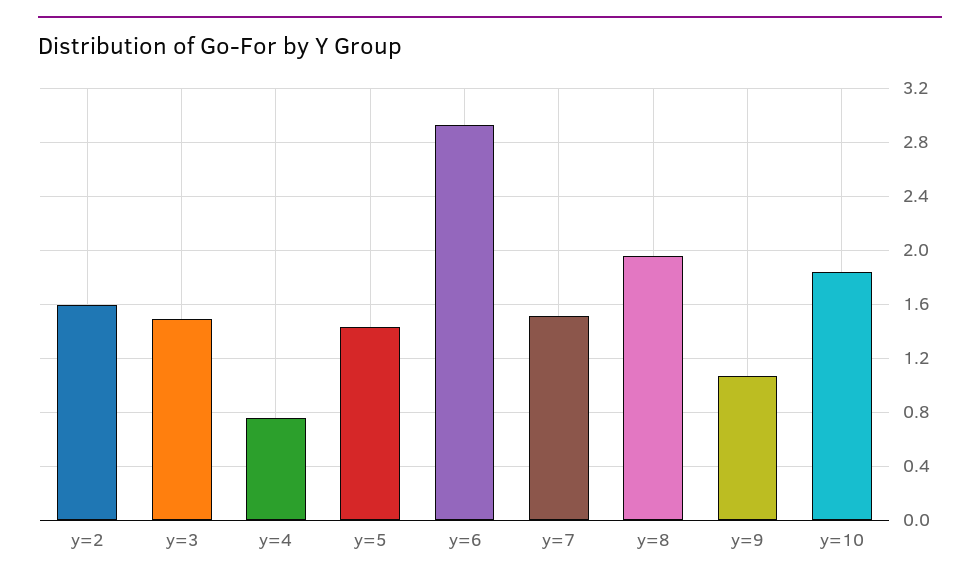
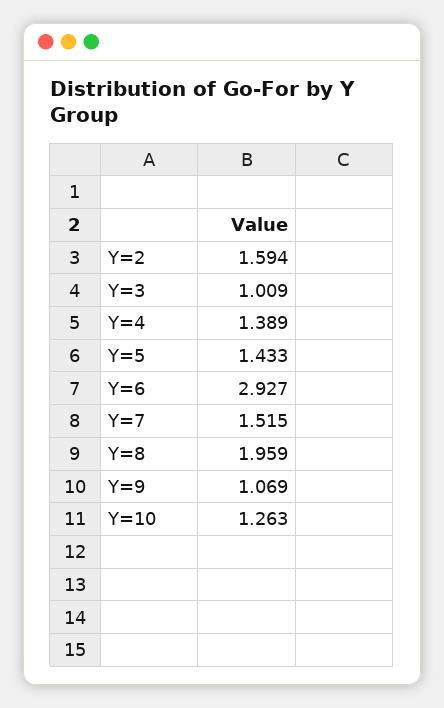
y=3: 1.5 -> 1.009
y=4: 0.75 -> 1.389
y=10: 1.85 -> 1.263

